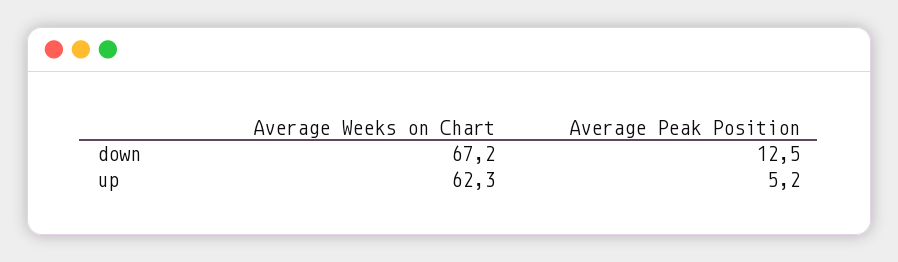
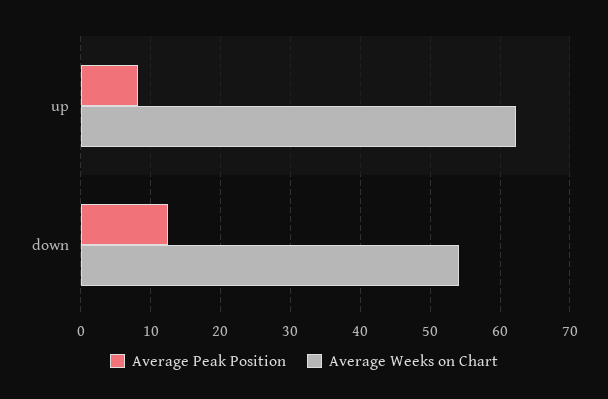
Average Weeks on Chart, down: 67.2 -> 54
Average Peak Position, up: 5.2 -> 8

